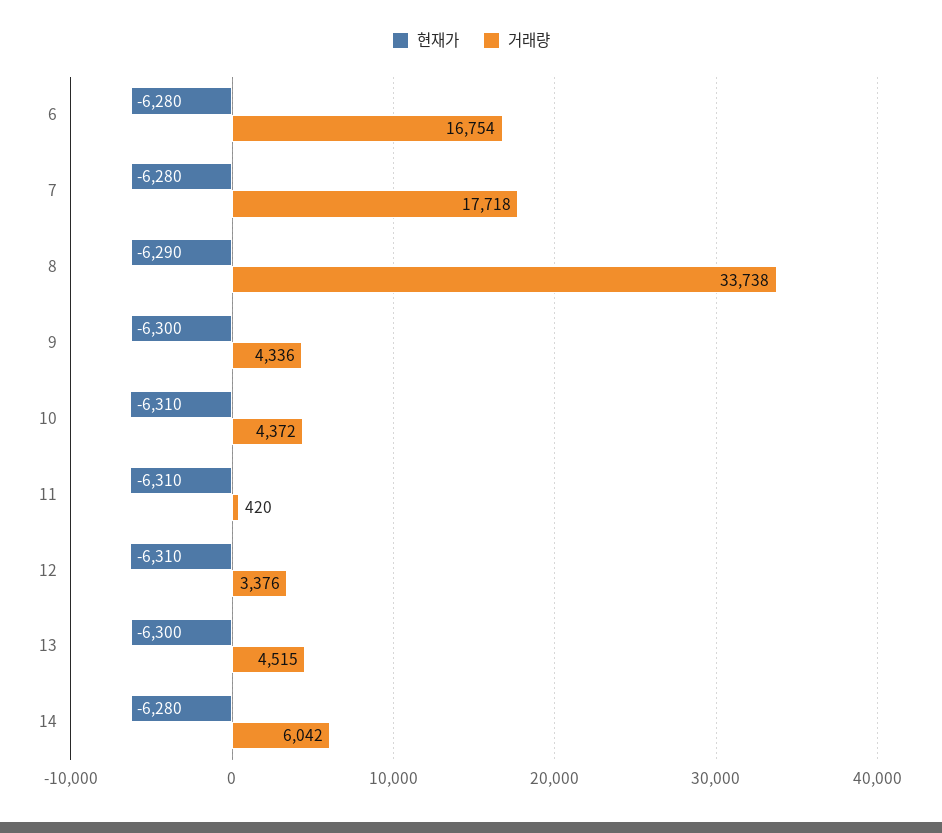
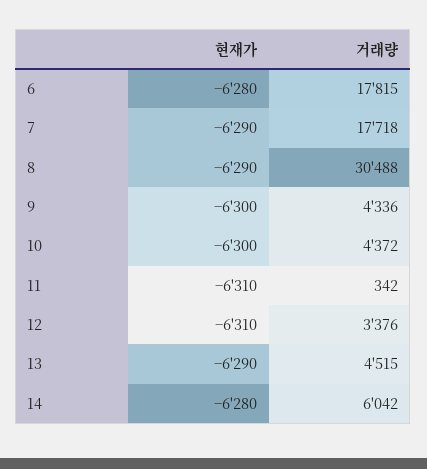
거래량, 6: 16754 -> 17815
현재가, 7: -6280 -> -6290
거래량, 8: 33738 -> 30488
현재가, 10: -6310 -> -6300
거래량, 11: 420 -> 342
현재가, 13: -6300 -> -6290

